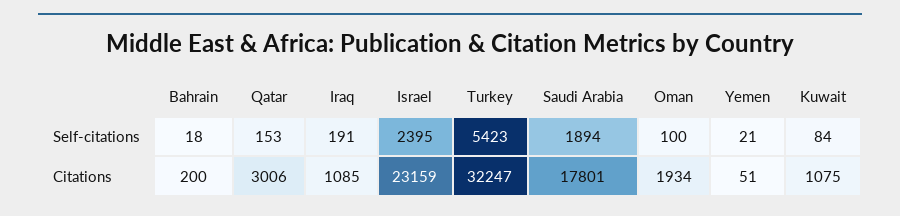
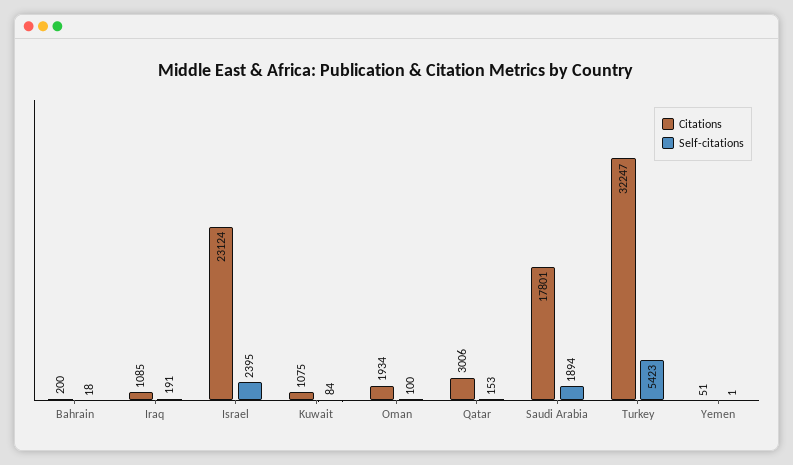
Self-citations, Yemen: 21 -> 1
Citations, Israel: 23159 -> 23124

